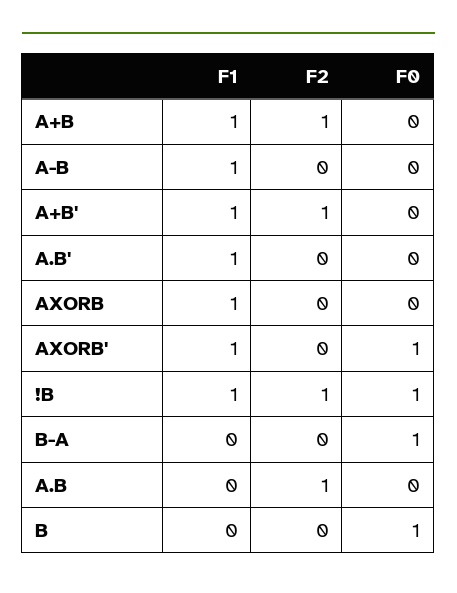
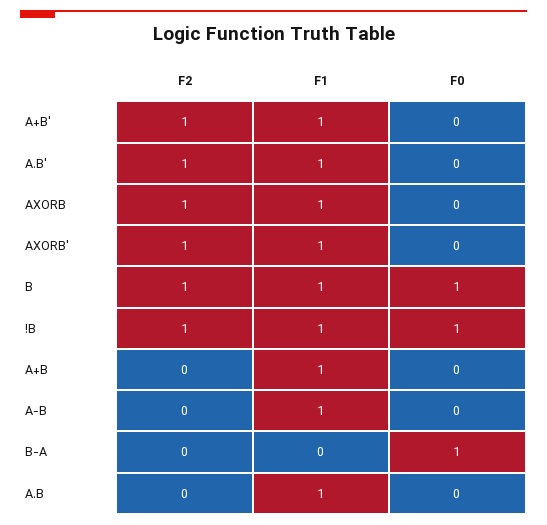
F2, A+B: 1 -> 0
F2, A.B': 0 -> 1
F2, AXORB: 0 -> 1
F2, AXORB': 0 -> 1
F0, AXORB': 1 -> 0
F1, A.B: 0 -> 1
F2, A.B: 1 -> 0
F1, B: 0 -> 1
F2, B: 0 -> 1

